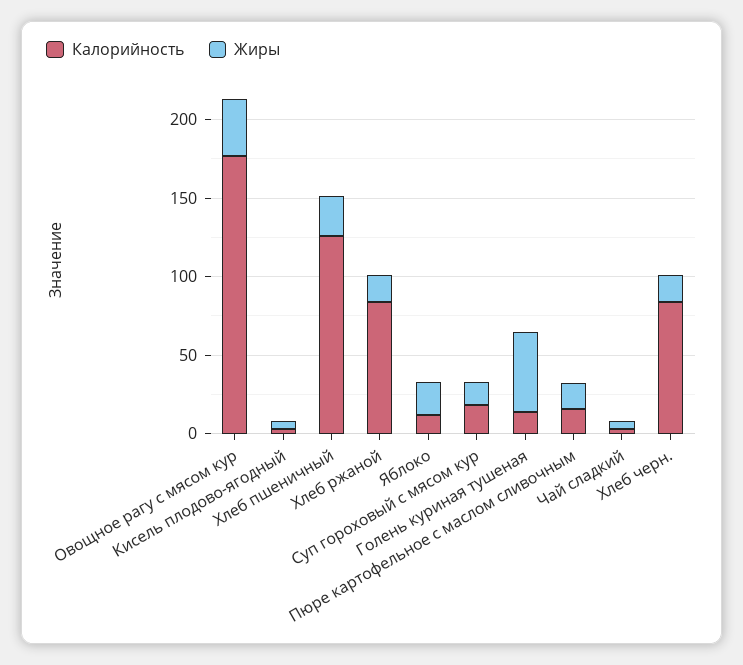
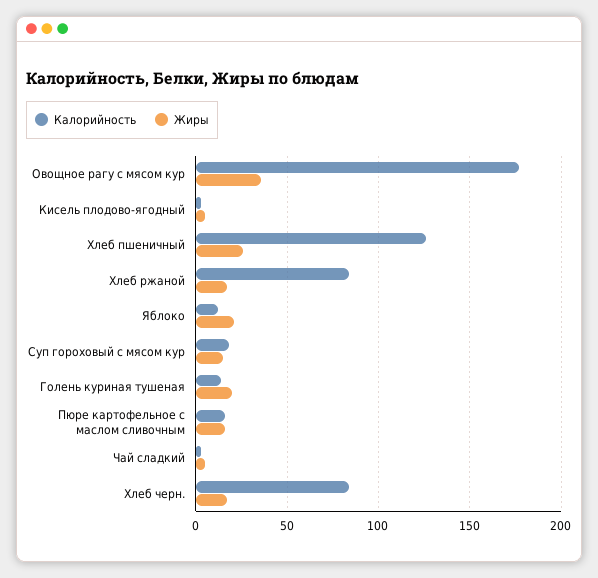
Жиры, Голень куриная тушеная: 50 -> 20

